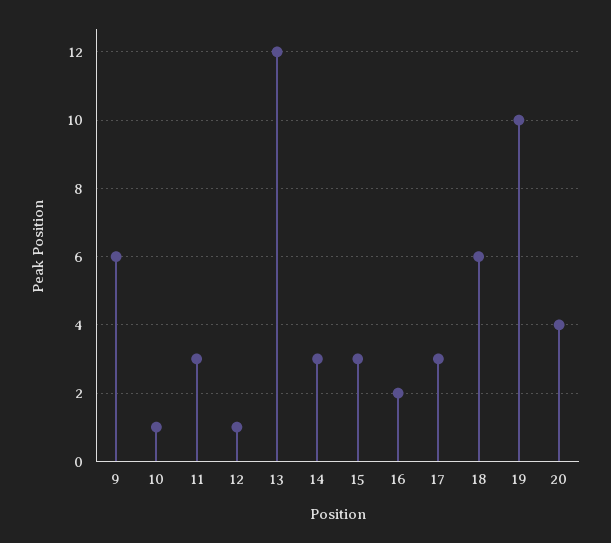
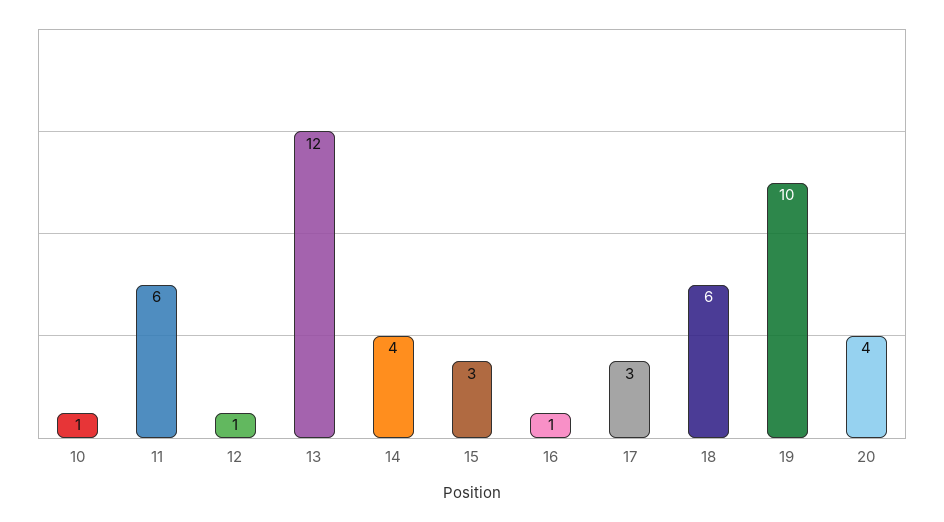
9: 6 -> none
11: 3 -> 6
14: 3 -> 4
16: 2 -> 1

